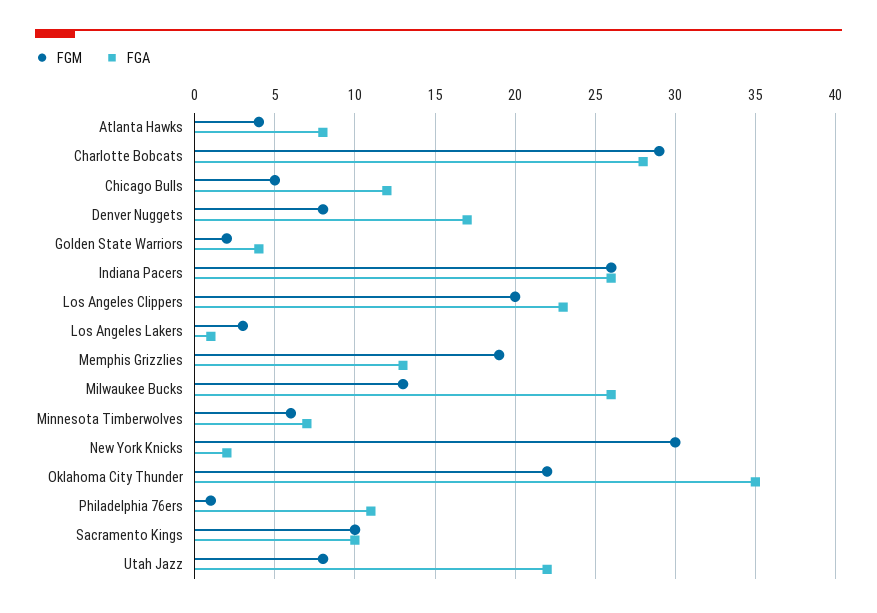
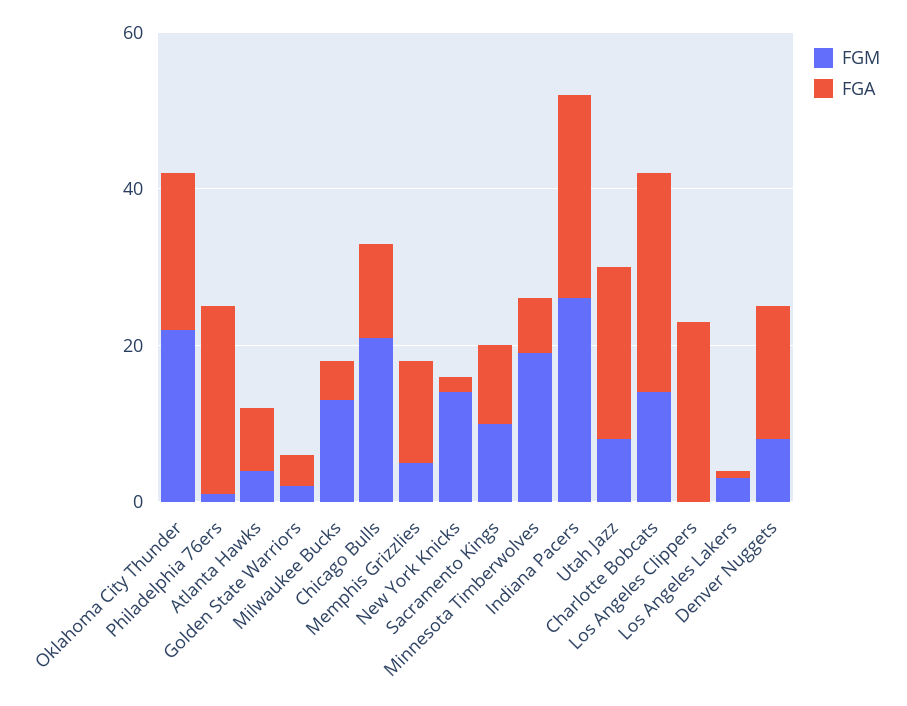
FGM, Charlotte Bobcats: 29 -> 15
FGM, Chicago Bulls: 5 -> 20
FGM, Los Angeles Clippers: 20 -> 0
FGM, Memphis Grizzlies: 19 -> 5
FGA, Milwaukee Bucks: 26 -> 5
FGM, Minnesota Timberwolves: 6 -> 20
FGM, New York Knicks: 30 -> 15
FGA, Oklahoma City Thunder: 35 -> 20
FGA, Philadelphia 76ers: 11 -> 25

